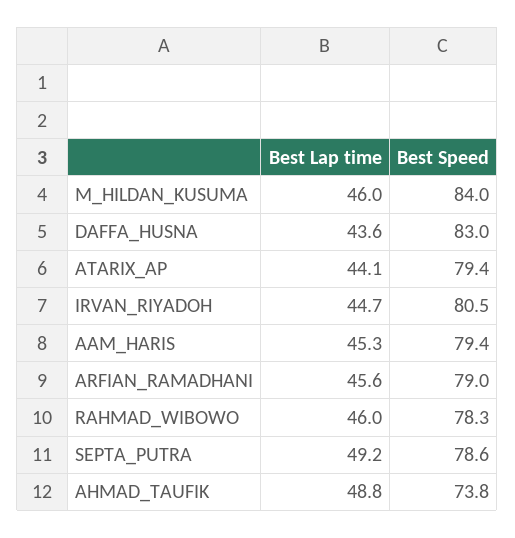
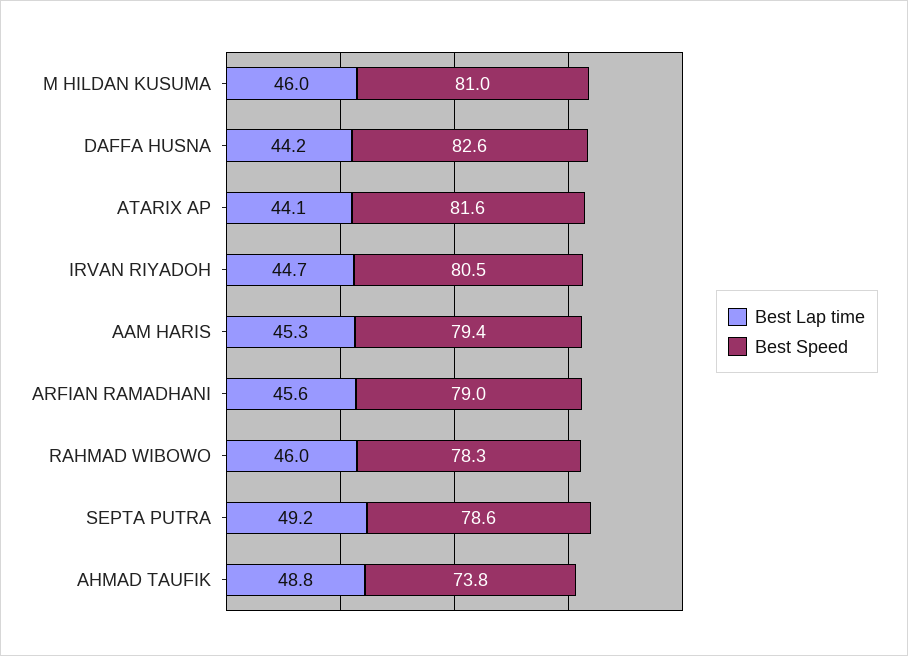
Best Speed, M_HILDAN_KUSUMA: 84 -> 81
Best Lap time, DAFFA_HUSNA: 43.6 -> 44.2
Best Speed, DAFFA_HUSNA: 83 -> 82.6
Best Speed, ATARIX_AP: 79.4 -> 81.6

